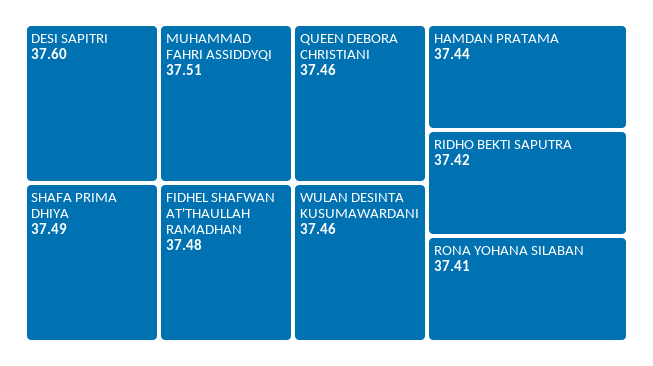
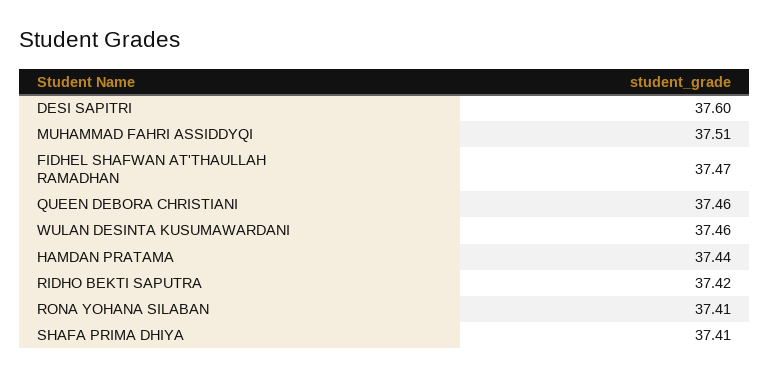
SHAFA PRIMA DHIYA: 37.49 -> 37.41
FIDHEL SHAFWAN AT'THAULLAH RAMADHAN: 37.48 -> 37.47

